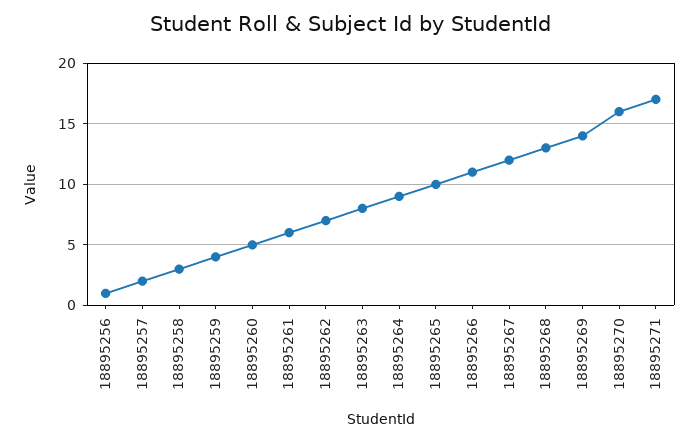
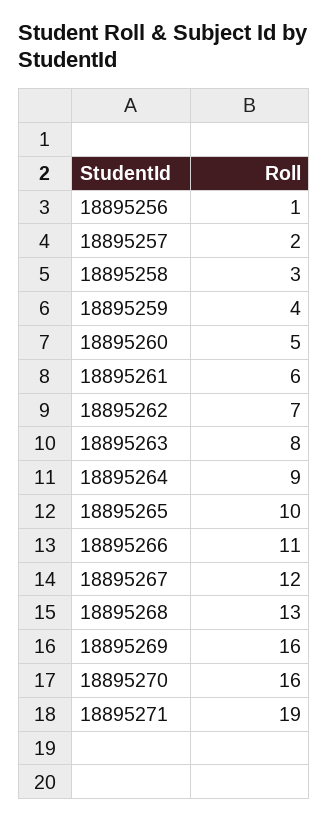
18895269: 14 -> 16
18895271: 17 -> 19

